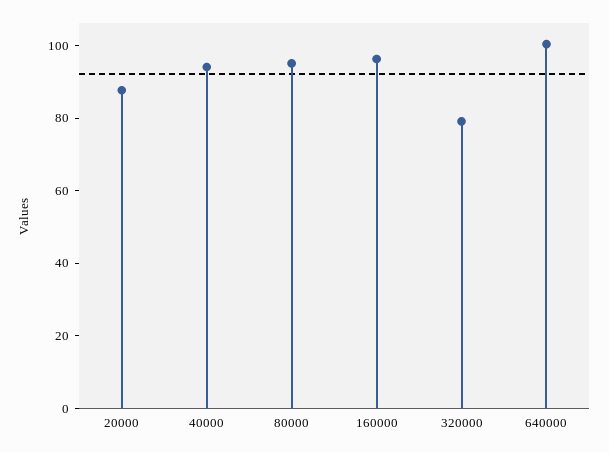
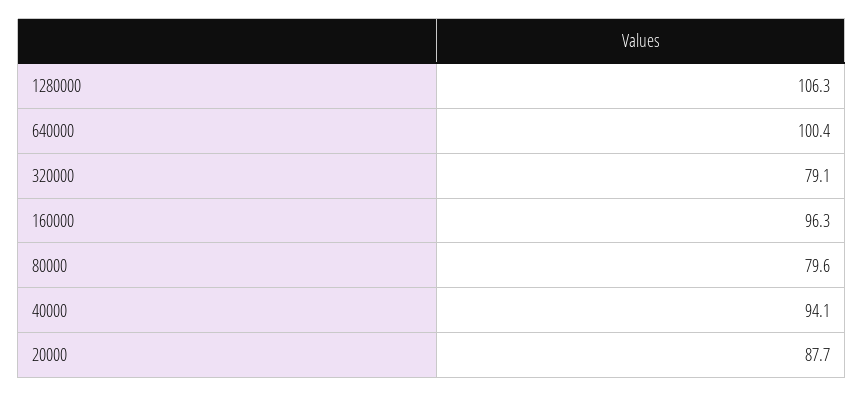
80000: 95 -> 79.6
1280000: none -> 106.3

